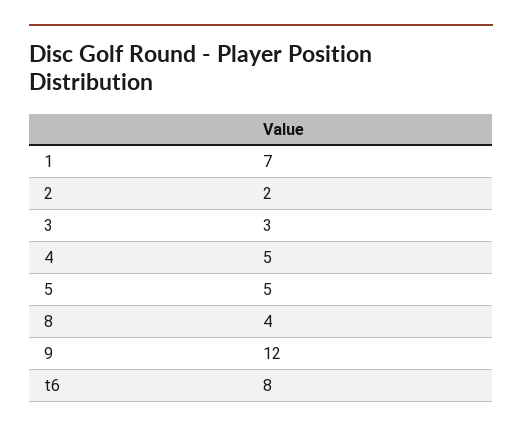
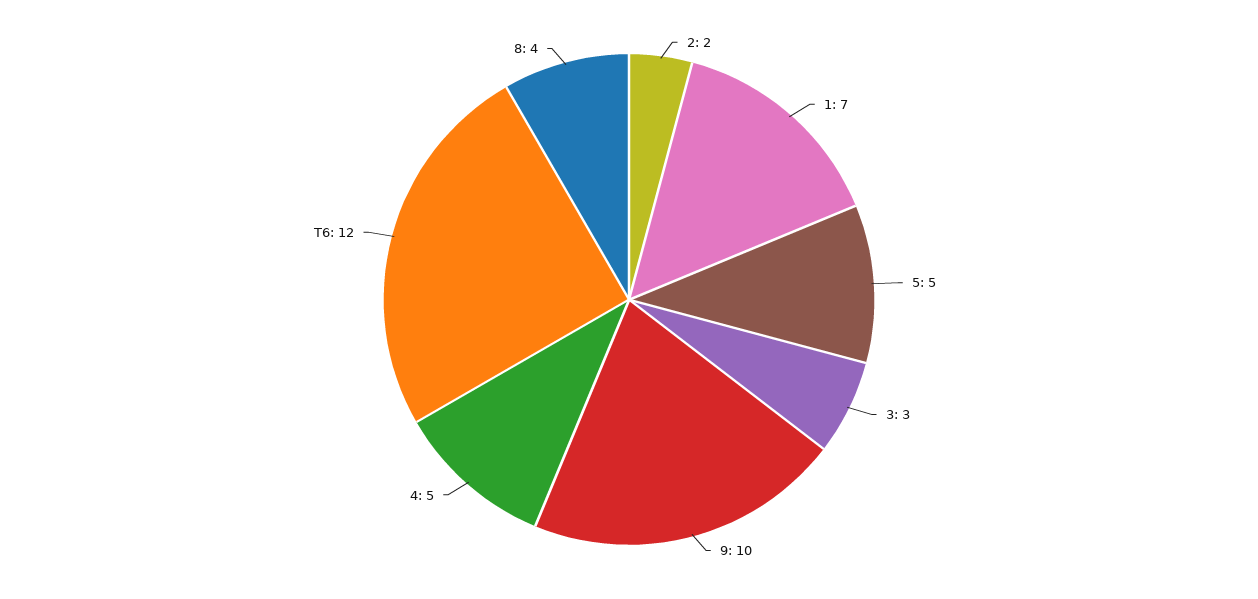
9: 12 -> 10
t6: 8 -> 12

